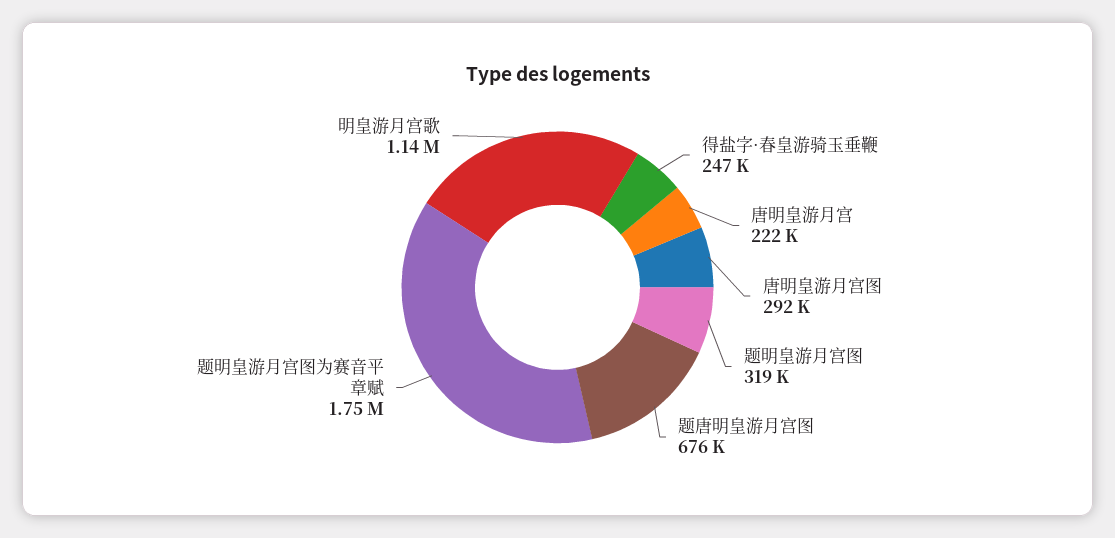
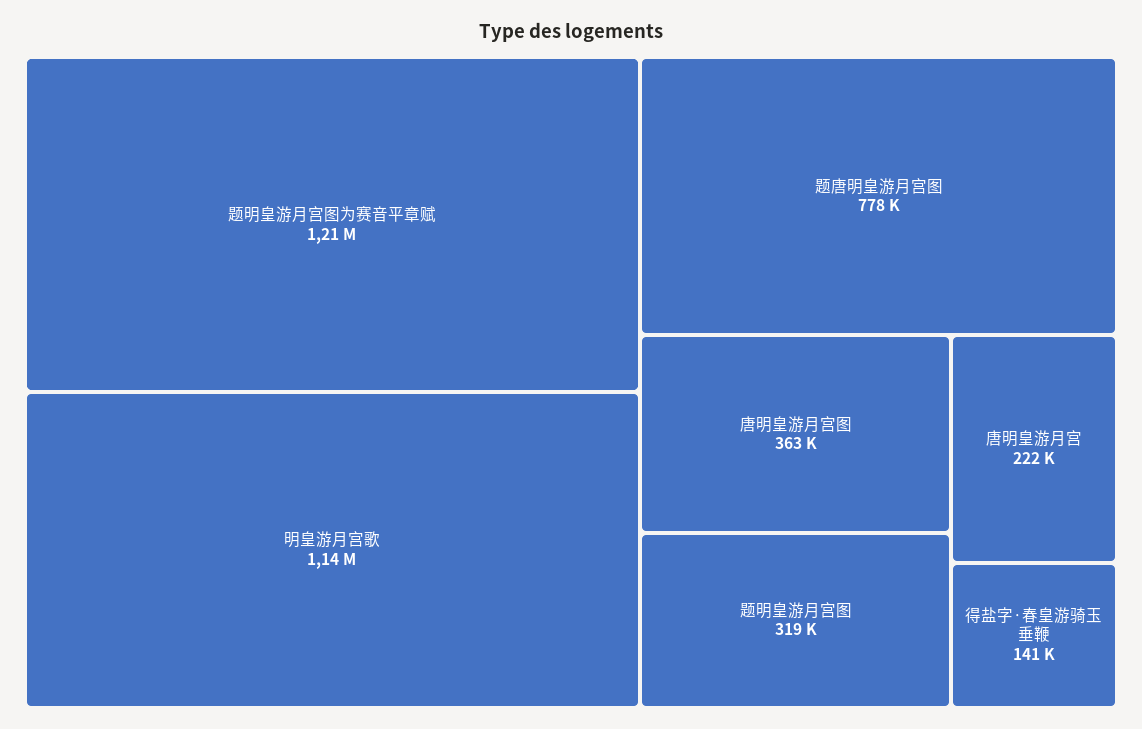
得盐字·春皇游骑玉垂鞭: 247000 -> 141000
唐明皇游月宫图: 292000 -> 363000
题唐明皇游月宫图: 676000 -> 778000
题明皇游月宫图为赛音平章赋: 1750000 -> 1210000

